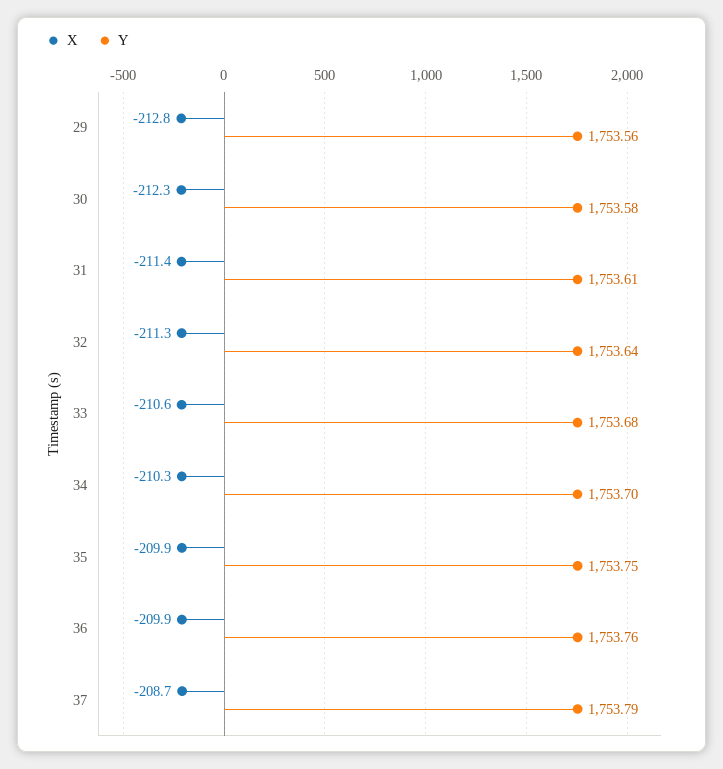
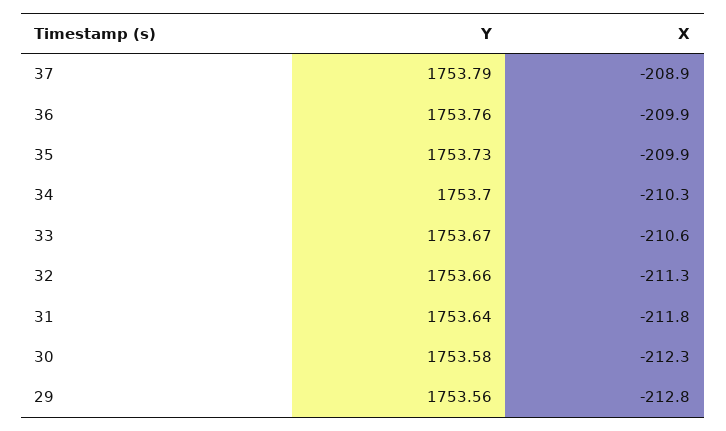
X, 31: -211.4 -> -211.8
Y, 31: 1753.61 -> 1753.64
Y, 32: 1753.64 -> 1753.66
Y, 33: 1753.68 -> 1753.67
Y, 35: 1753.75 -> 1753.73
X, 37: -208.7 -> -208.9

